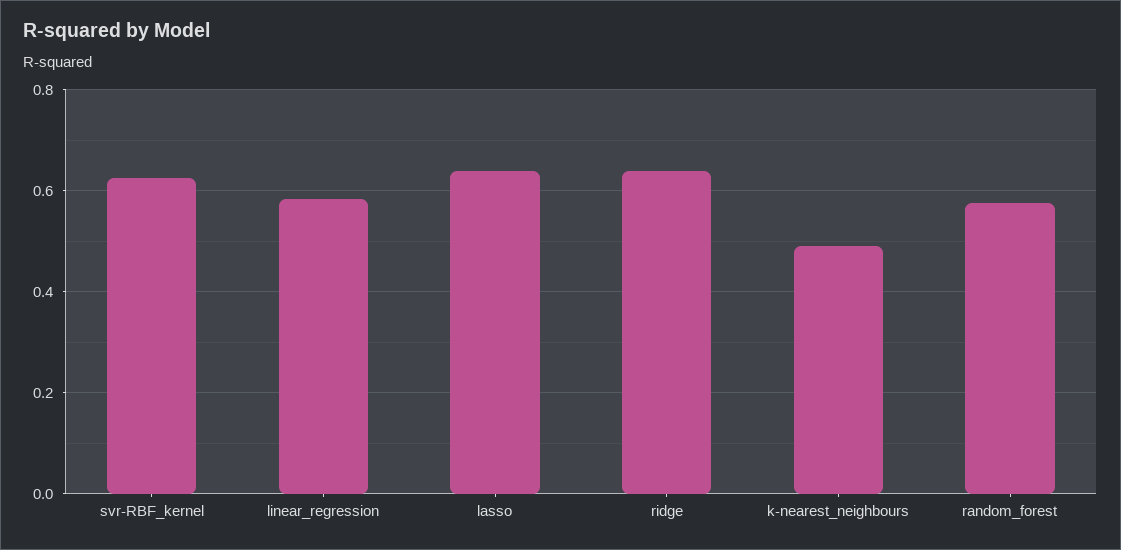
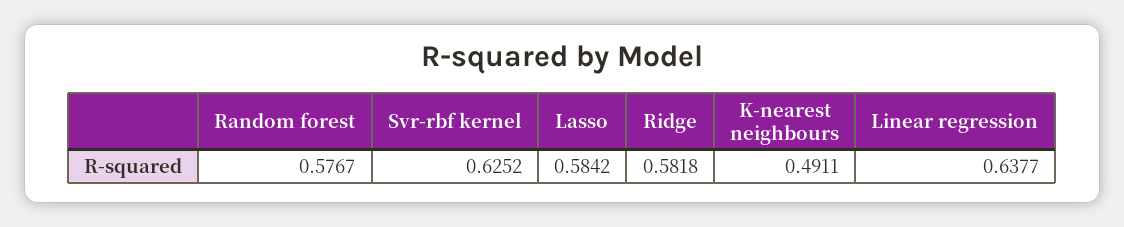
linear_regression: 0.58 -> 0.6377
lasso: 0.64 -> 0.5842
ridge: 0.64 -> 0.5818

